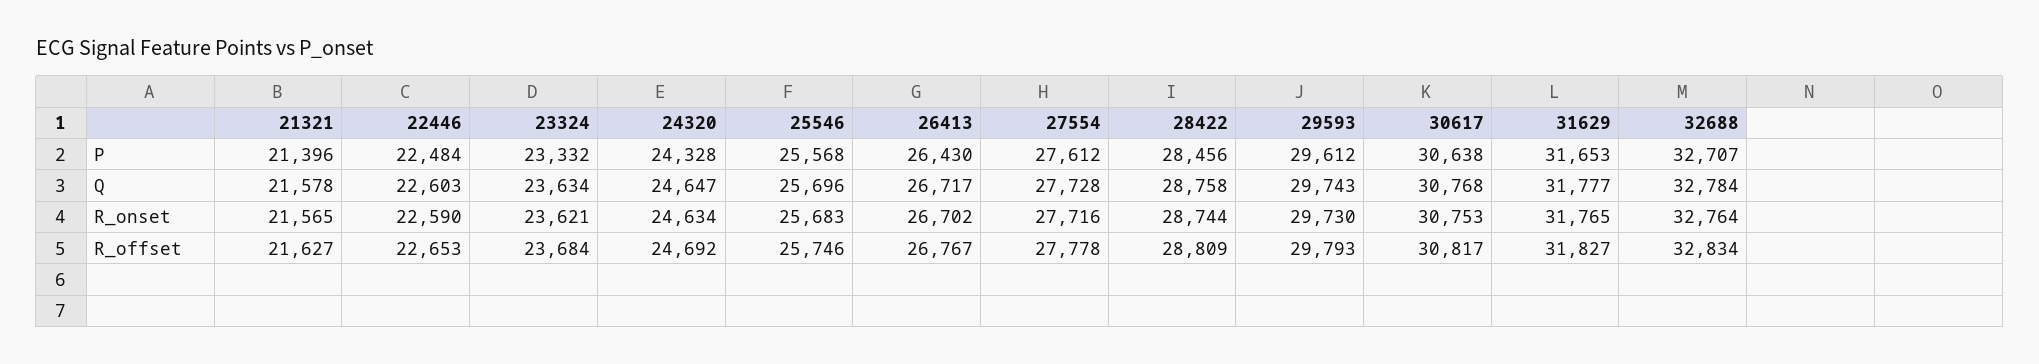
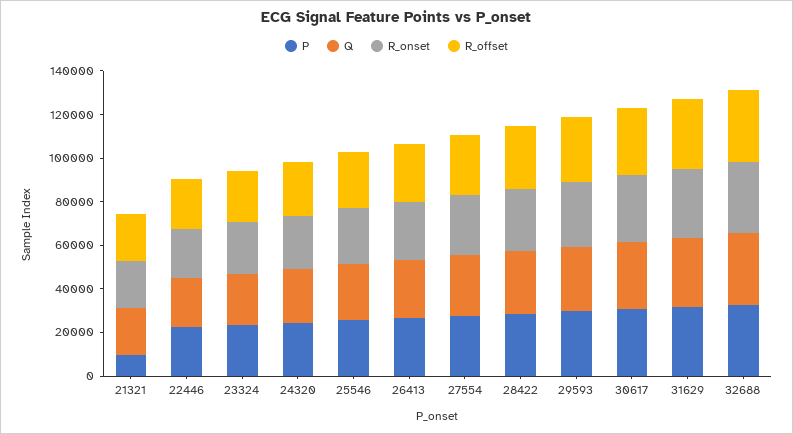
P, 21321: 21396 -> 10000

